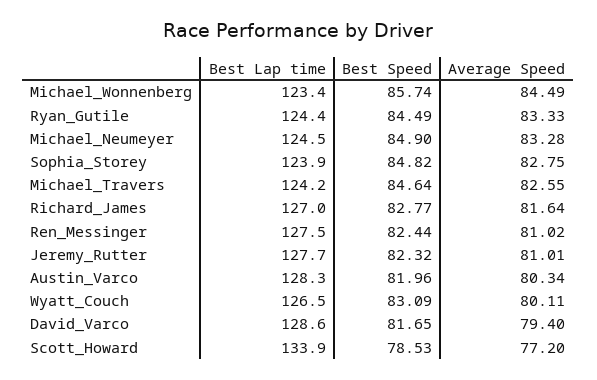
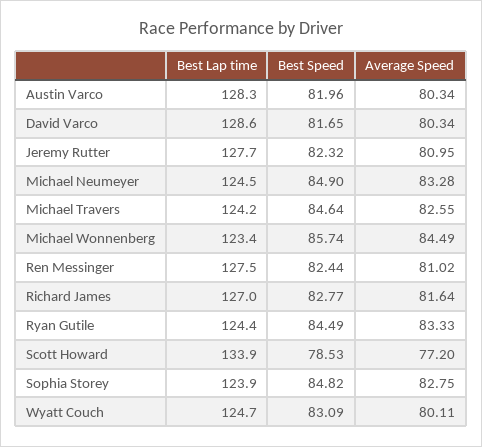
Average Speed, Jeremy_Rutter: 81.01 -> 80.95
Best Lap time, Wyatt_Couch: 126.5 -> 124.7
Average Speed, David_Varco: 79.4 -> 80.34

